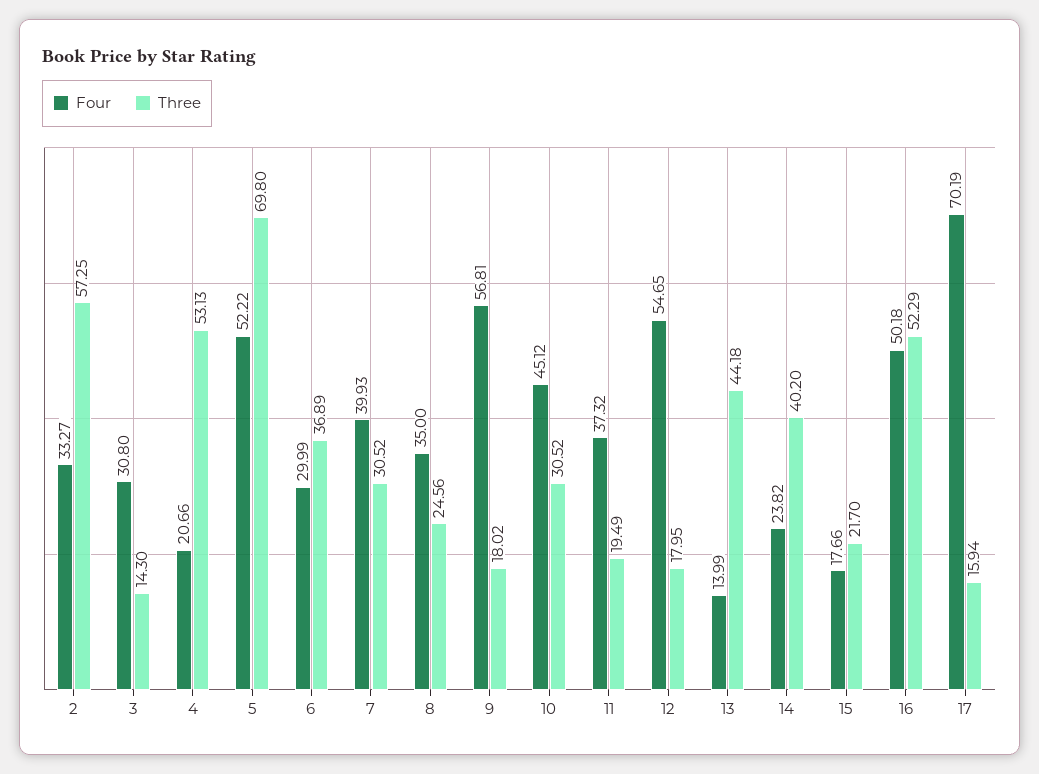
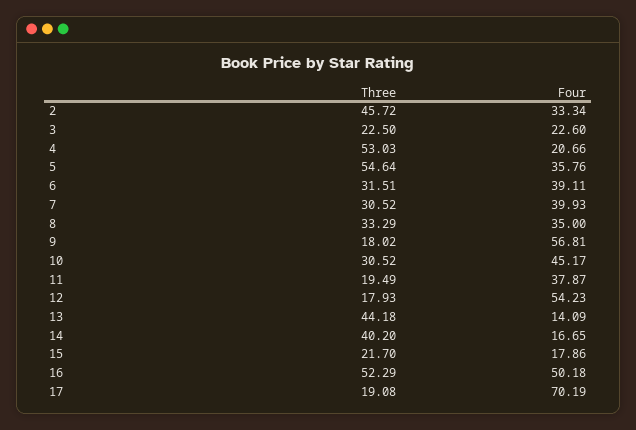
Four, 2: 33.27 -> 33.34
Three, 2: 57.25 -> 45.72
Four, 3: 30.8 -> 22.6
Three, 3: 14.3 -> 22.5
Three, 4: 53.13 -> 53.03
Four, 5: 52.22 -> 35.76
Three, 5: 69.8 -> 54.64
Four, 6: 29.99 -> 39.11
Three, 6: 36.89 -> 31.51
Three, 8: 24.56 -> 33.29
Four, 10: 45.12 -> 45.17
Four, 11: 37.32 -> 37.87
Four, 12: 54.65 -> 54.23
Three, 12: 17.95 -> 17.93
Four, 13: 13.99 -> 14.09
Four, 14: 23.82 -> 16.65
Four, 15: 17.66 -> 17.86
Three, 17: 15.94 -> 19.08

